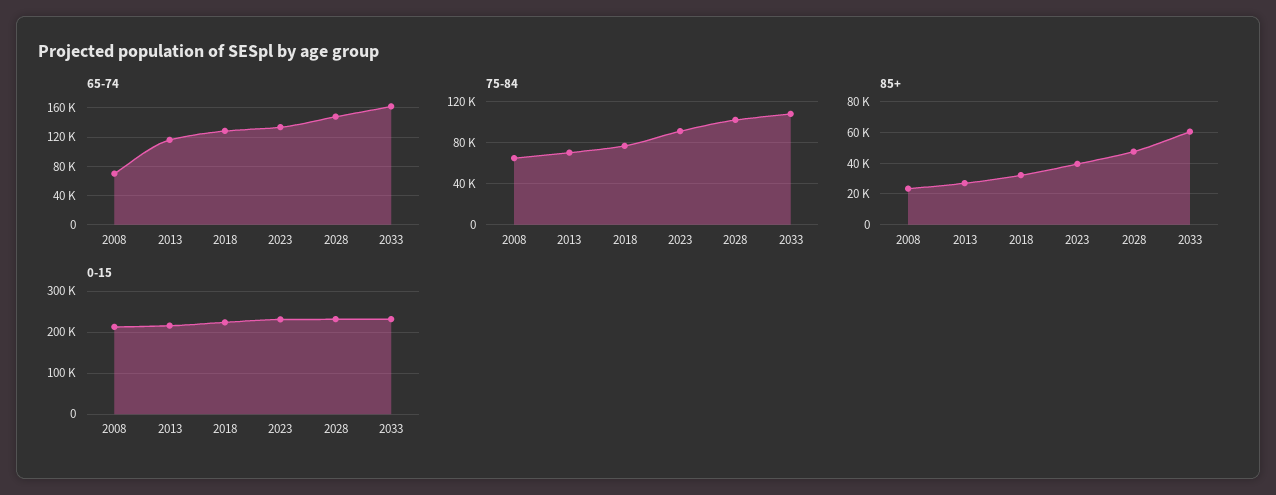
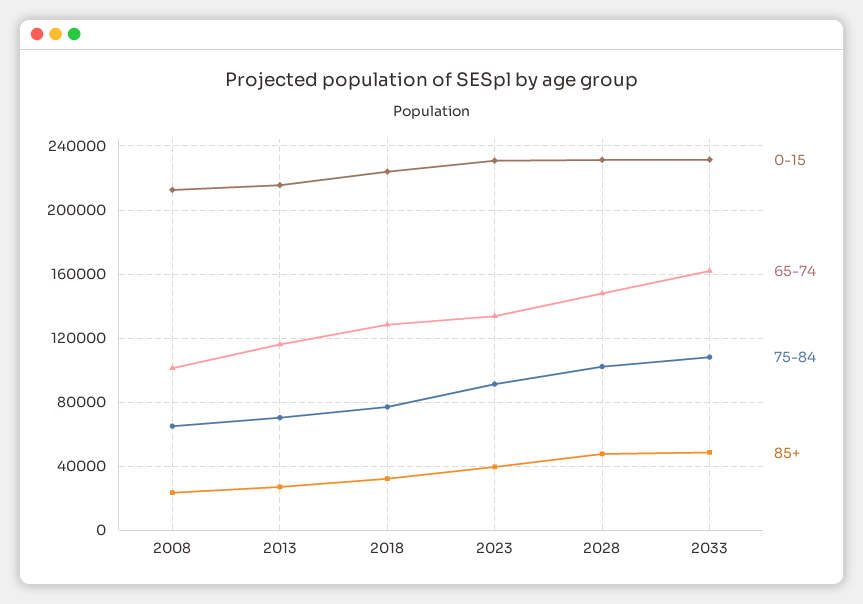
65-74, 2008: 70000 -> 100000
85+, 2033: 60000 -> 50000

